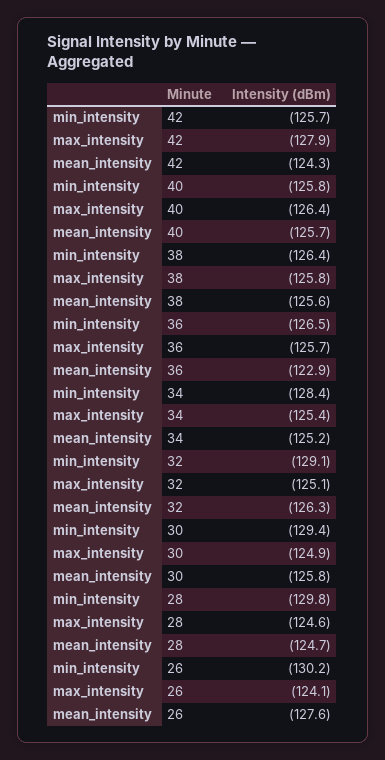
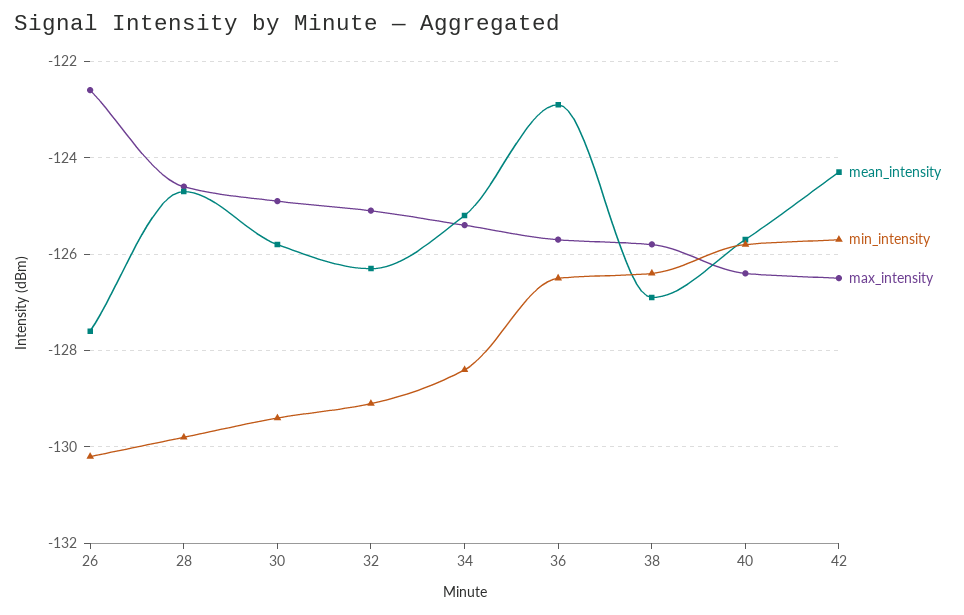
max_intensity, 42: -127.9 -> -126.5
mean_intensity, 38: -125.6 -> -127
max_intensity, 26: -124.1 -> -122.5

